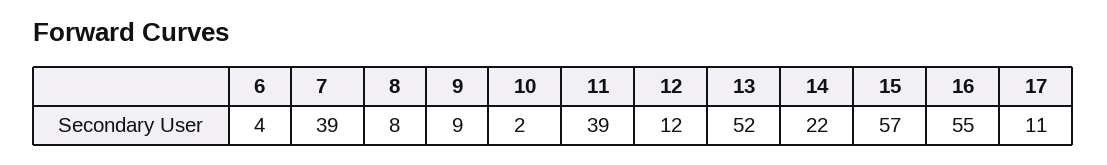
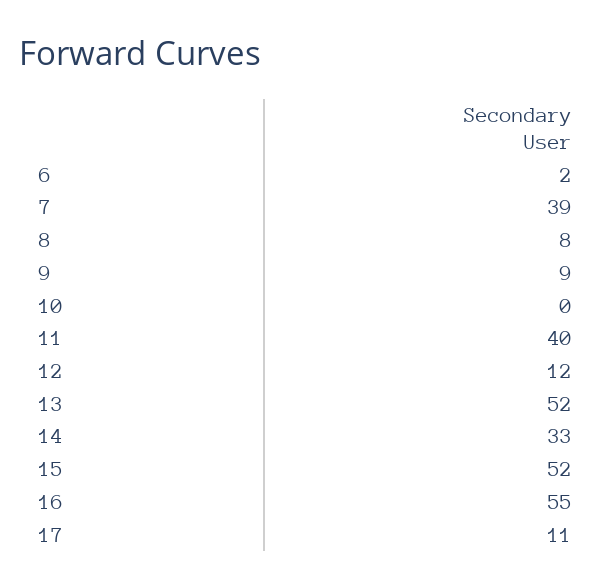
6: 4 -> 2
10: 2 -> 0
11: 39 -> 40
14: 22 -> 33
15: 57 -> 52

